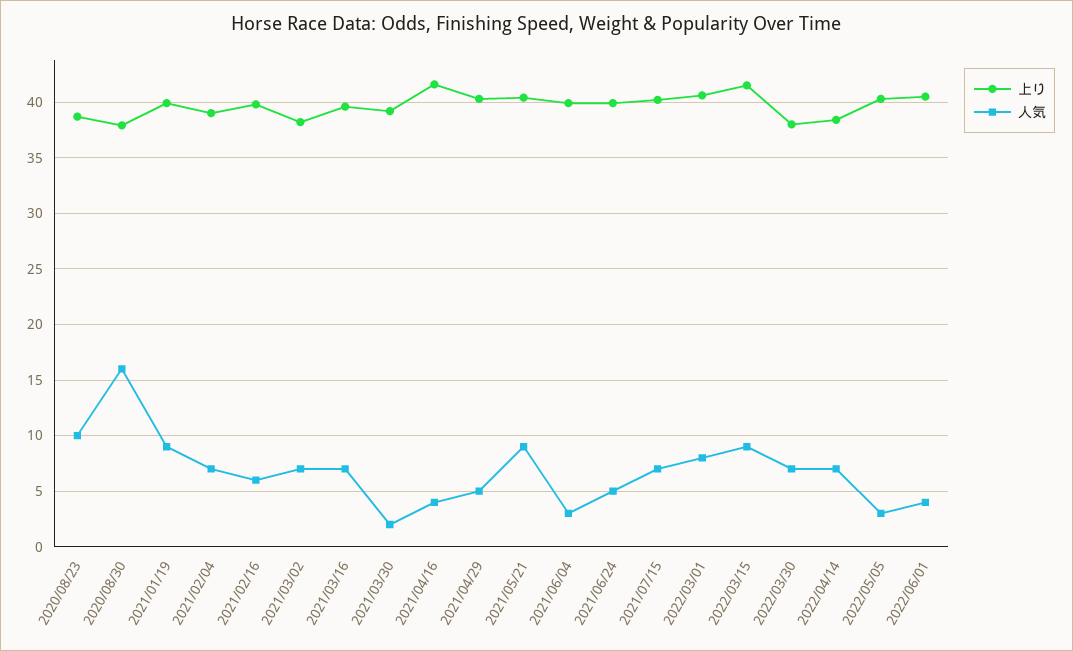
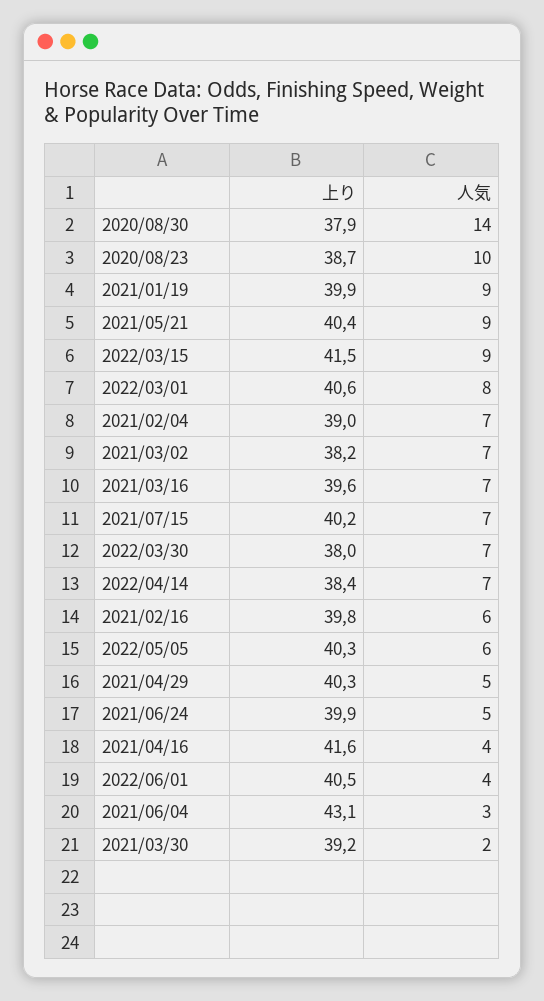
人気, 2020/08/30: 16 -> 14
上り, 2021/06/04: 40 -> 43.1
人気, 2022/05/05: 3 -> 6

